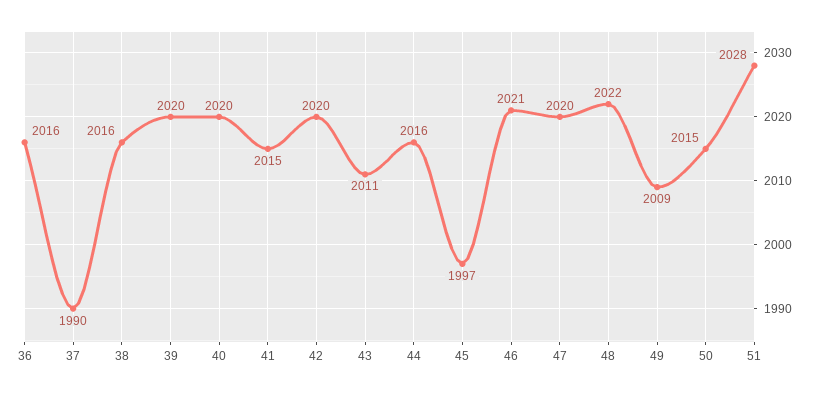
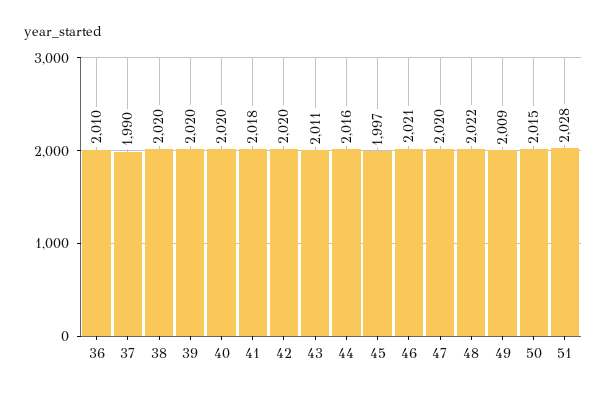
36: 2016 -> 2010
38: 2016 -> 2020
41: 2015 -> 2018

